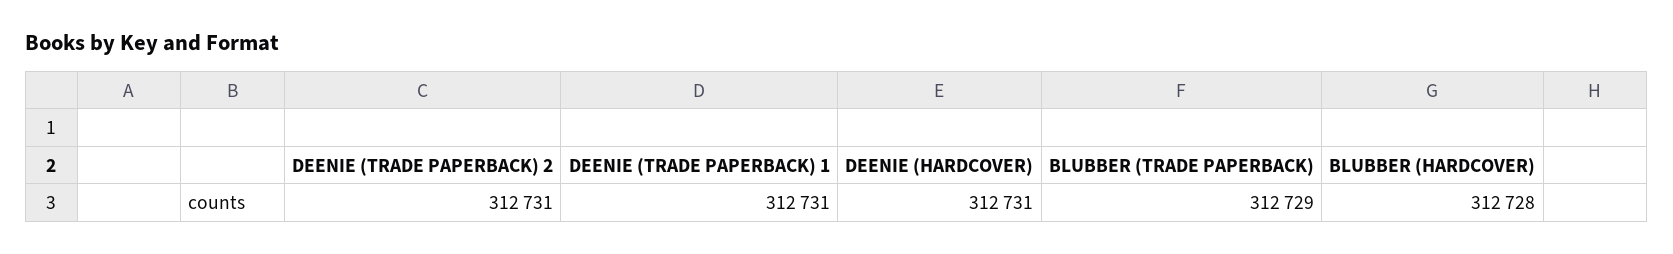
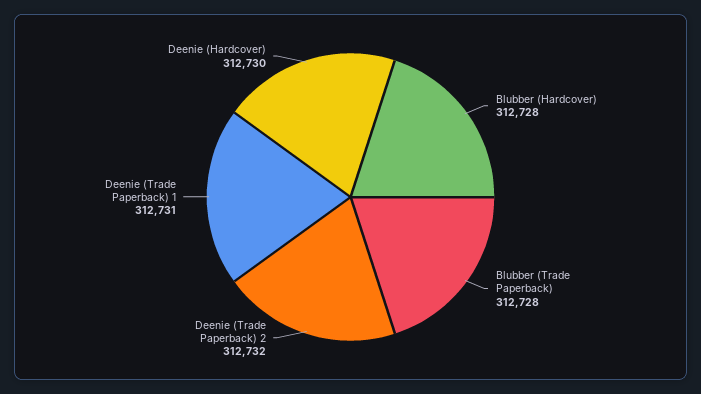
DEENIE (TRADE PAPERBACK) 2: 312731 -> 312732
DEENIE (HARDCOVER): 312731 -> 312730
BLUBBER (TRADE PAPERBACK): 312729 -> 312728

